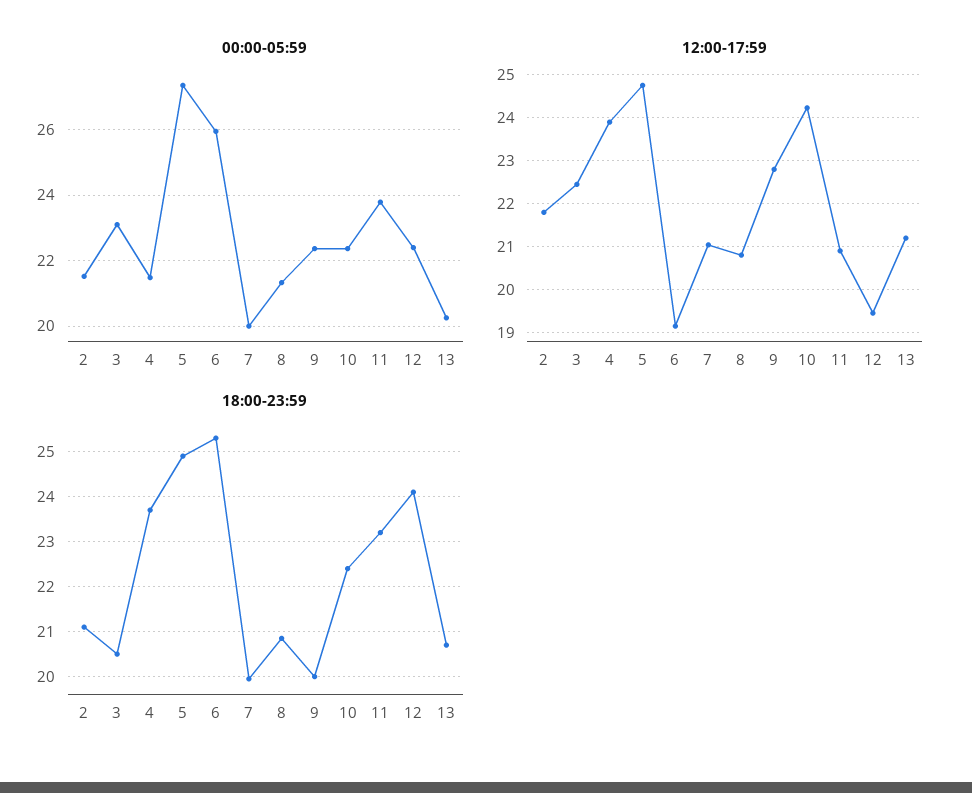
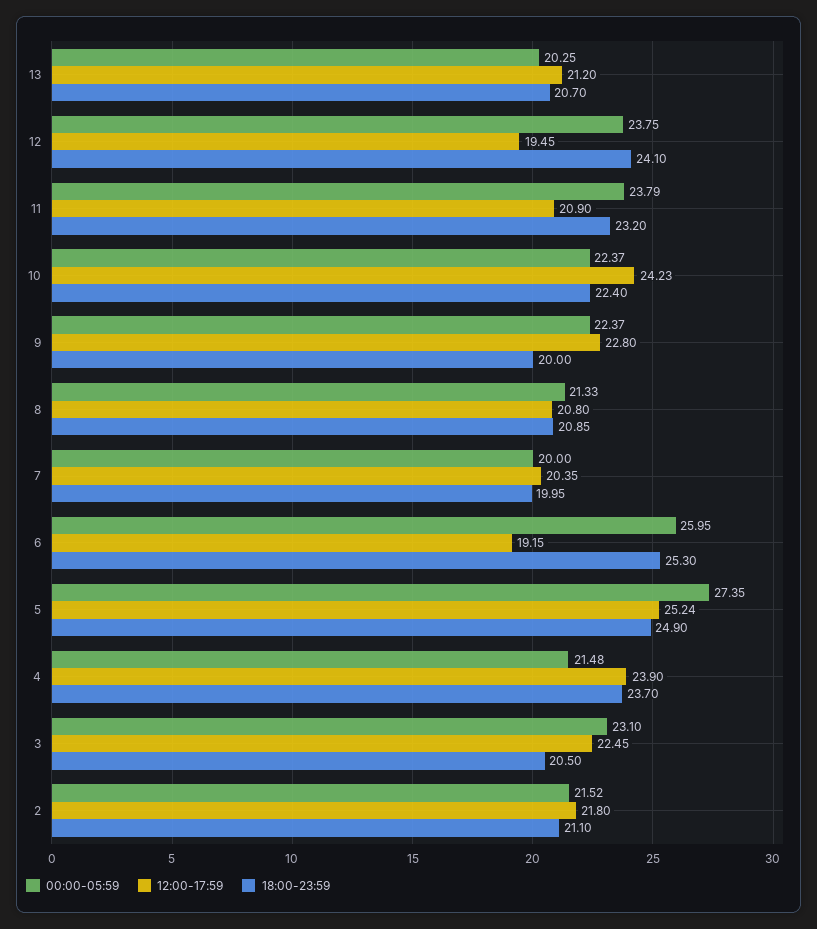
00:00-05:59, 12: 22.4 -> 23.75
12:00-17:59, 5: 24.8 -> 25.24
12:00-17:59, 7: 21 -> 20.35

